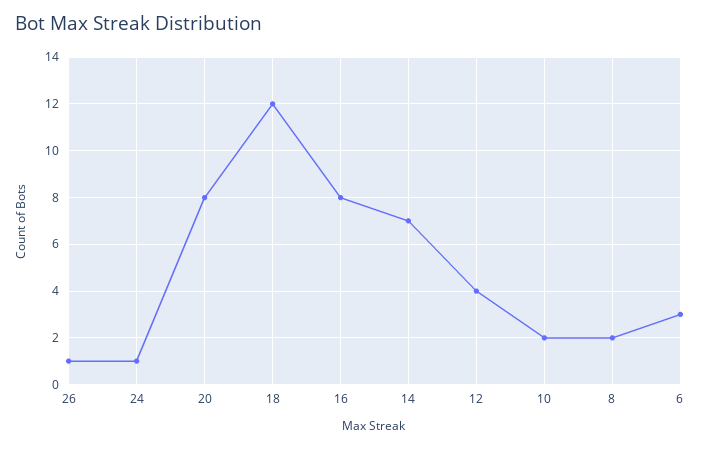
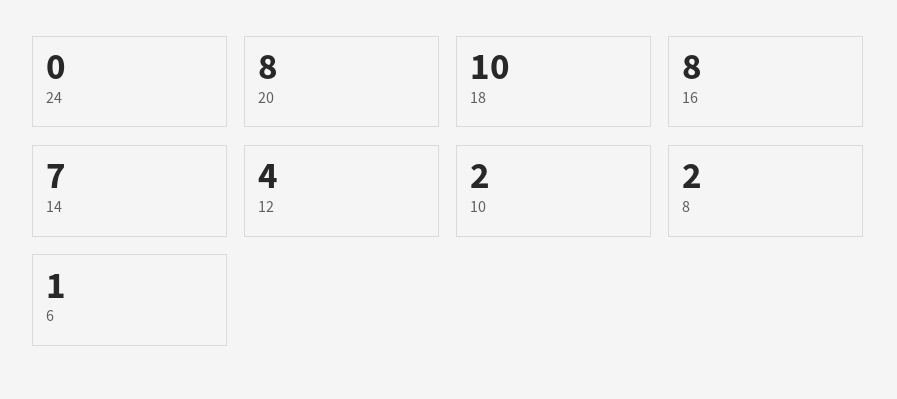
26: 1 -> none
24: 1 -> 0
18: 12 -> 10
6: 3 -> 1

